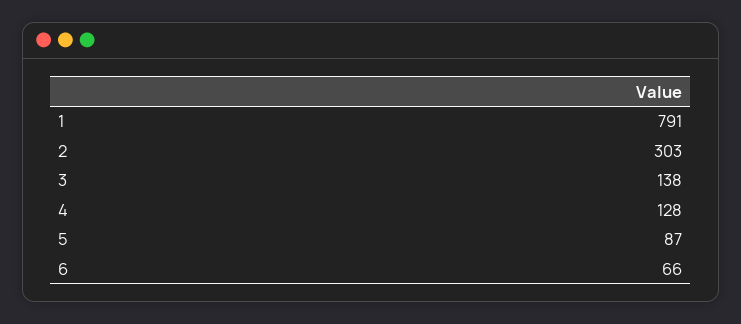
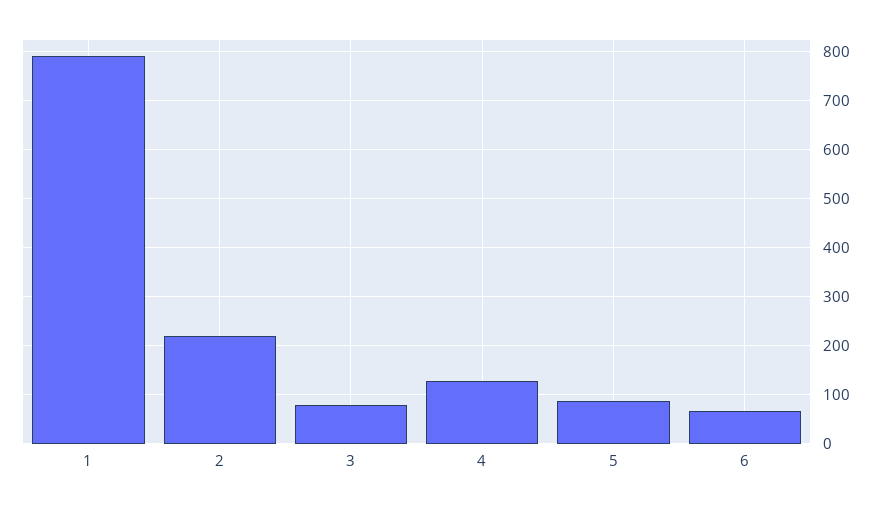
2: 303 -> 220
3: 138 -> 80

